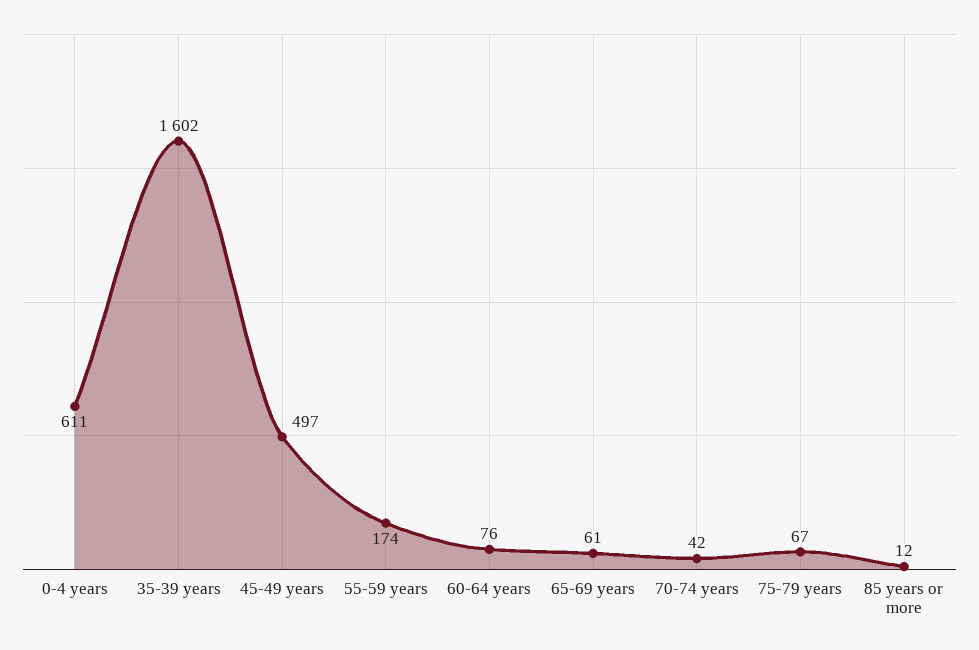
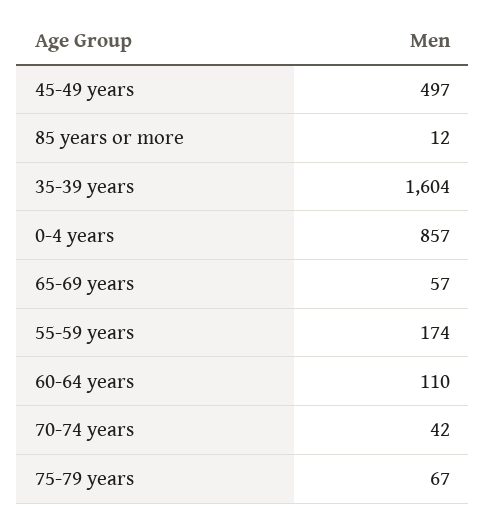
0-4 years: 611 -> 857
35-39 years: 1602 -> 1604
60-64 years: 76 -> 110
65-69 years: 61 -> 57

